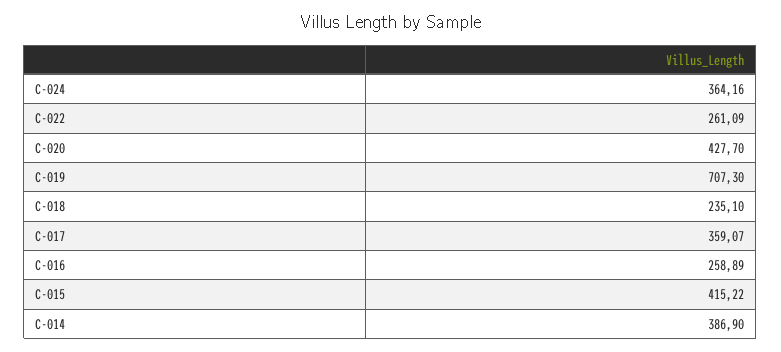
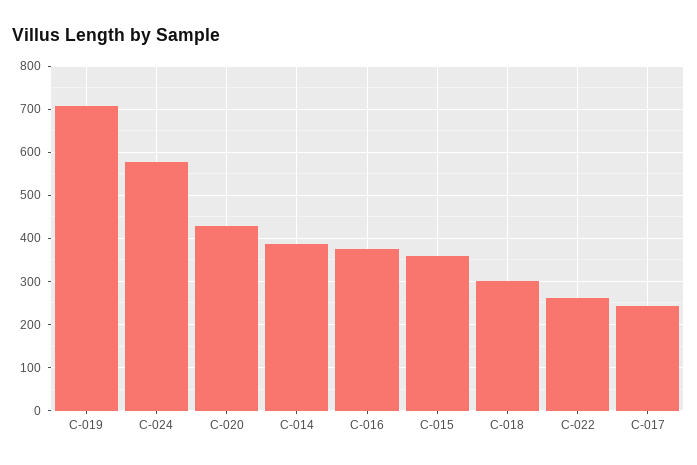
C-024: 364.16 -> 580
C-018: 235.1 -> 300
C-017: 359.07 -> 240
C-016: 258.89 -> 380
C-015: 415.22 -> 360

